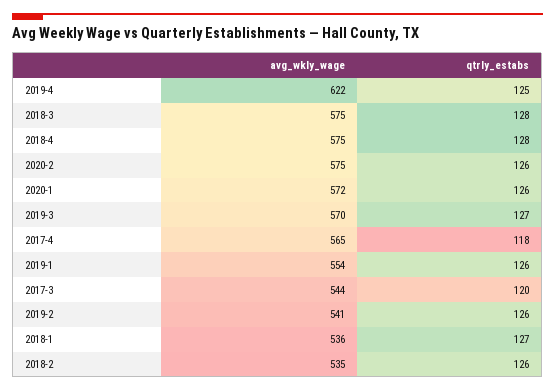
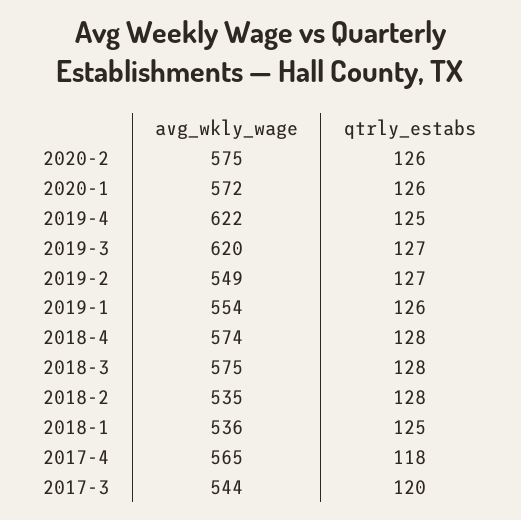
avg_wkly_wage, 2018-4: 575 -> 574
avg_wkly_wage, 2019-3: 570 -> 620
avg_wkly_wage, 2019-2: 541 -> 549
qtrly_estabs, 2019-2: 126 -> 127
qtrly_estabs, 2018-1: 127 -> 125
qtrly_estabs, 2018-2: 126 -> 128

